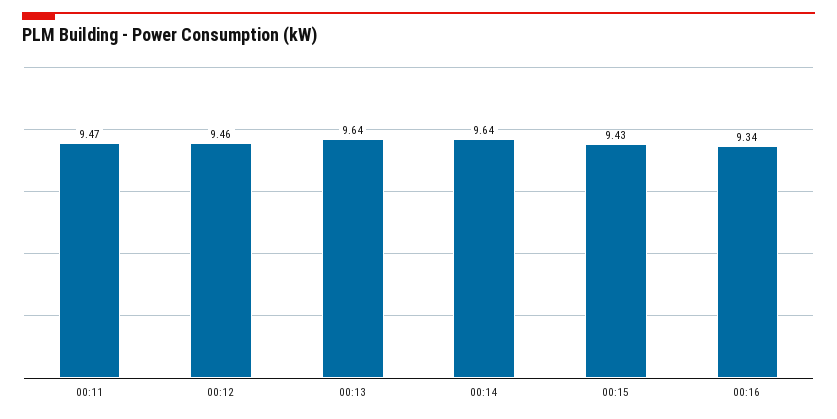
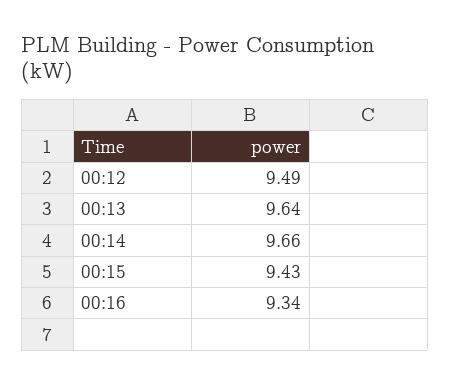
00:11: 9.47 -> none
00:12: 9.46 -> 9.49
00:14: 9.64 -> 9.66

